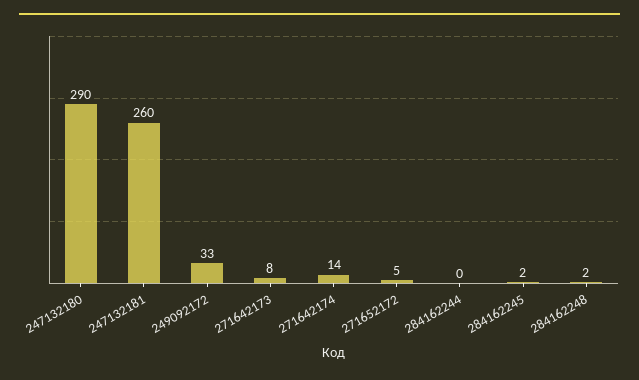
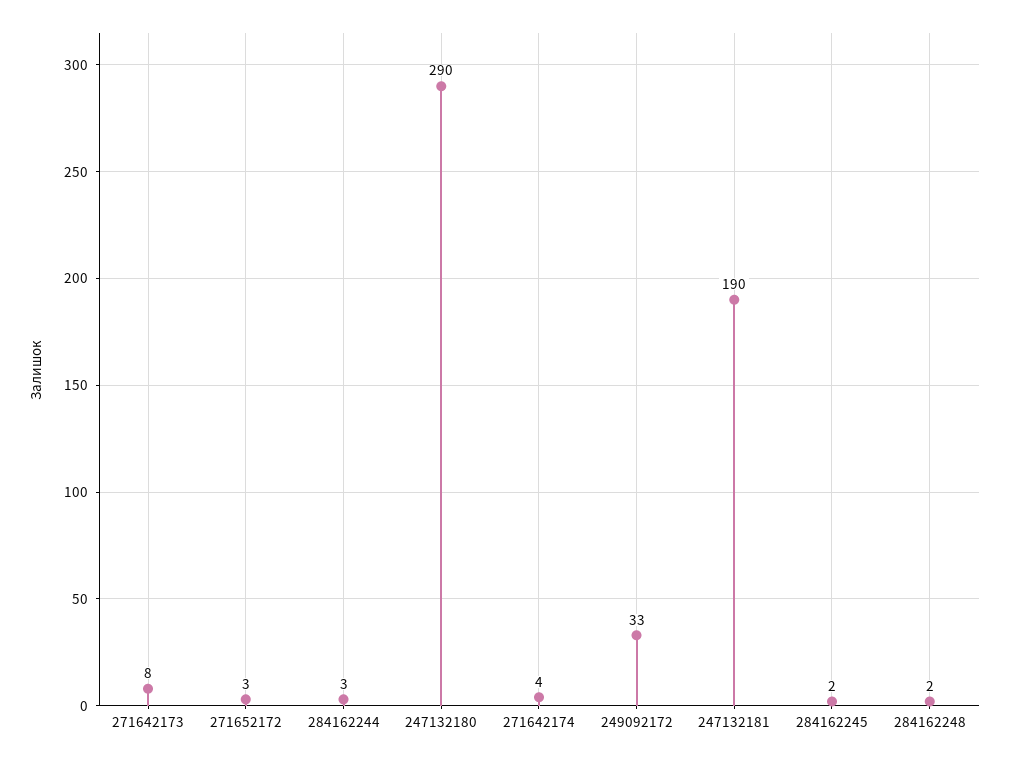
247132181: 260 -> 190
271642174: 14 -> 4
271652172: 5 -> 3
284162244: 0 -> 3

